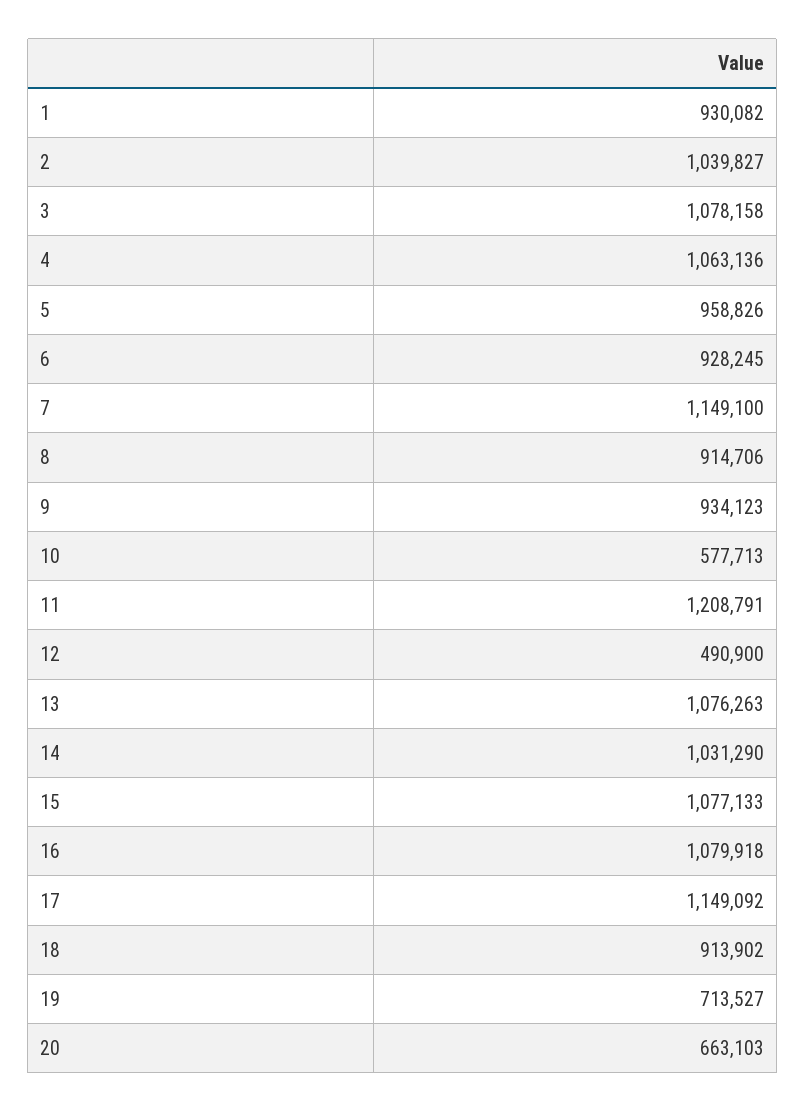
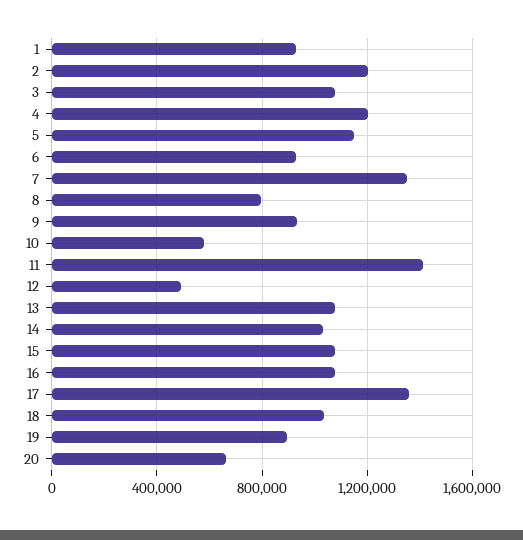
2: 1039827 -> 1200000
4: 1063136 -> 1200000
5: 958826 -> 1150000
7: 1149100 -> 1350000
8: 914706 -> 800000
11: 1208791 -> 1400000
17: 1149092 -> 1350000
18: 913902 -> 1050000
19: 713527 -> 900000

